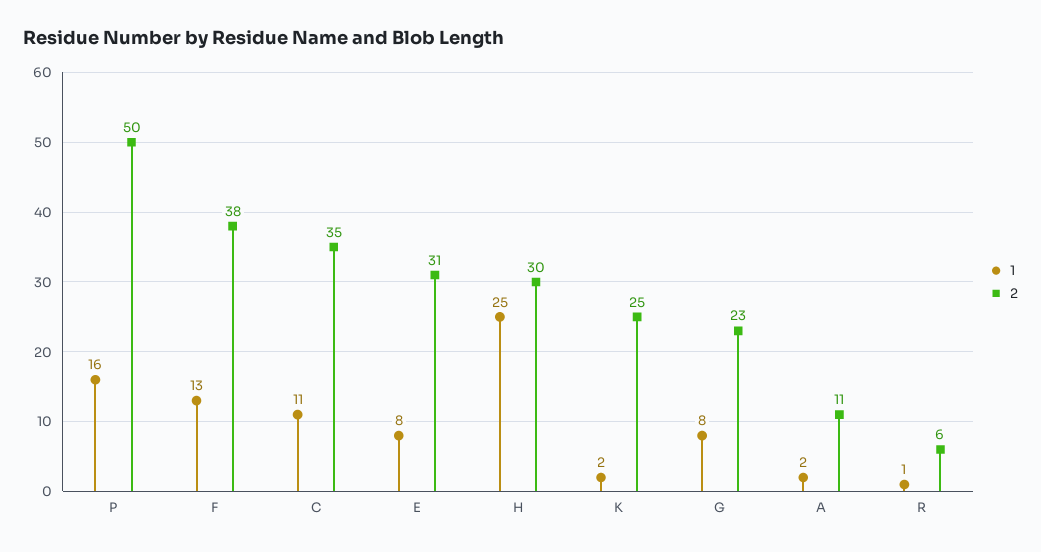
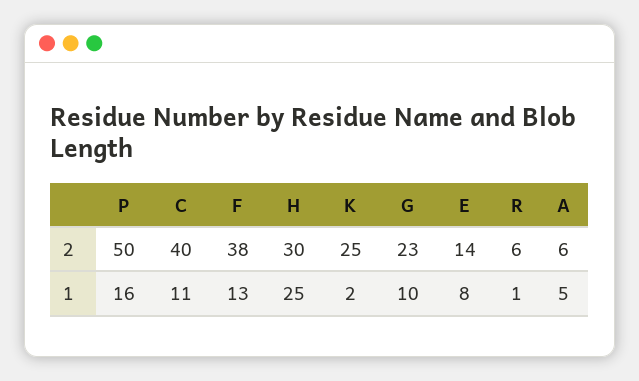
2, C: 35 -> 40
2, E: 31 -> 14
1, G: 8 -> 10
1, A: 2 -> 5
2, A: 11 -> 6

